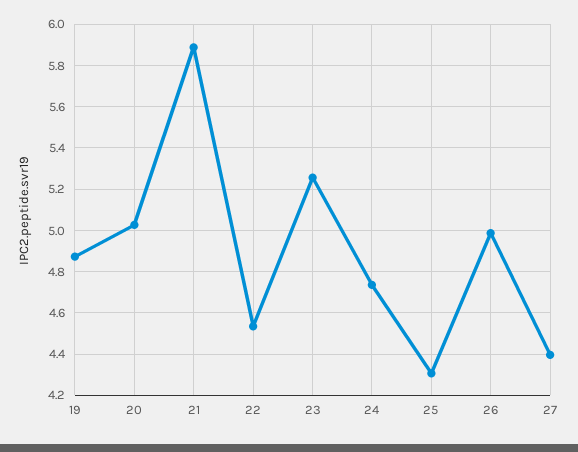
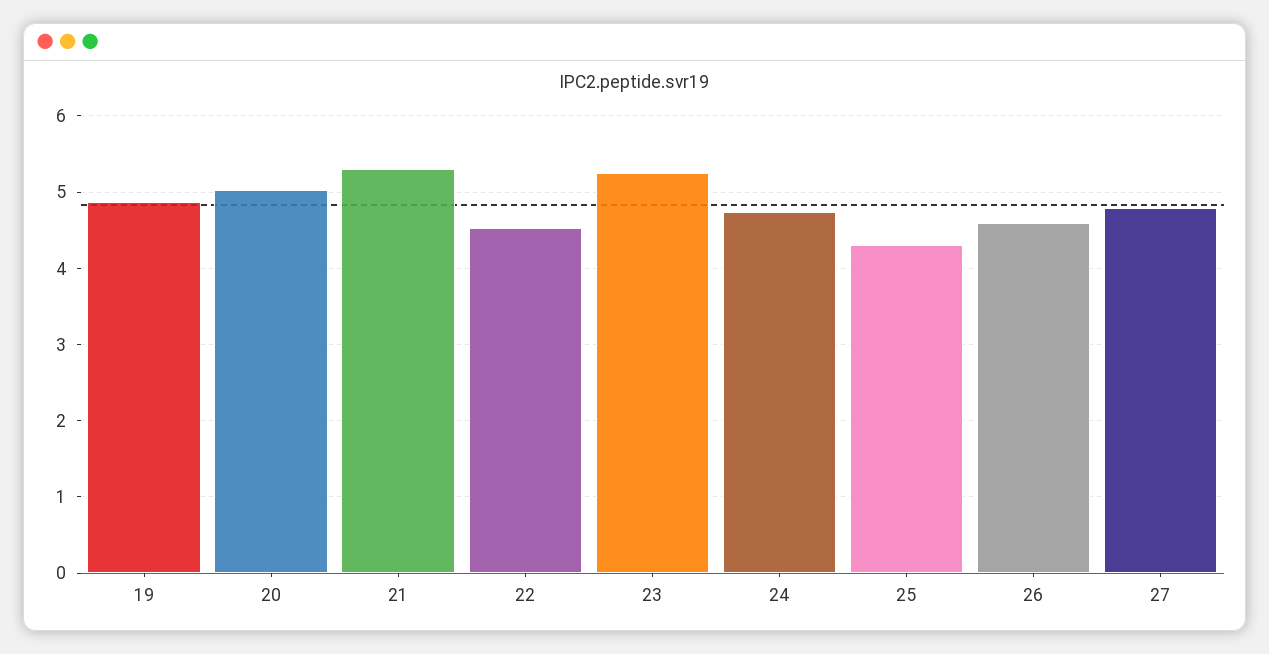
21: 5.9 -> 5.3
26: 5 -> 4.6
27: 4.4 -> 4.8

